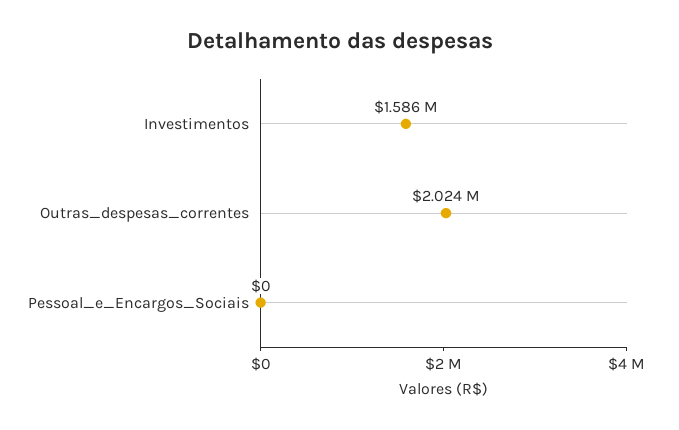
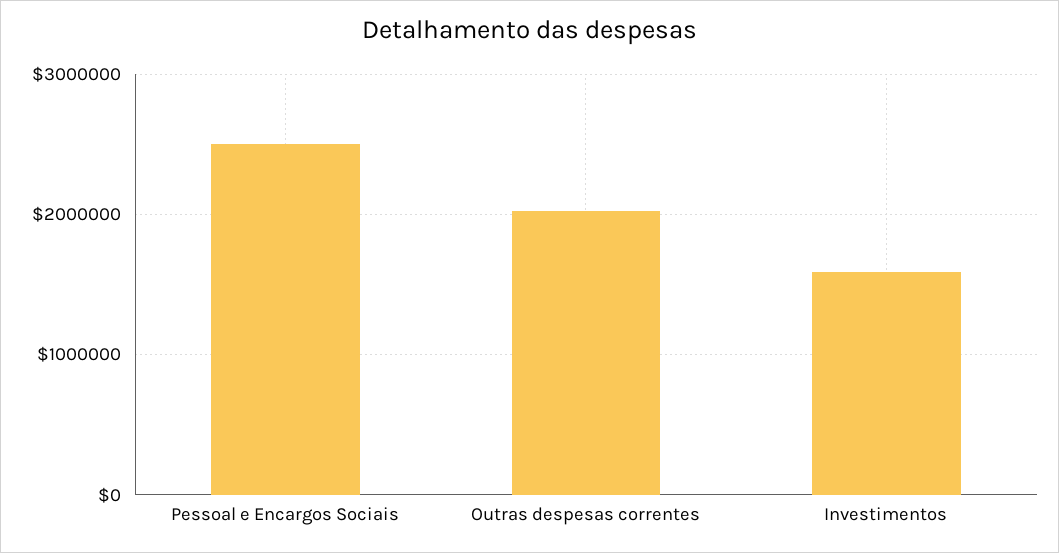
Pessoal_e_Encargos_Sociais: 0 -> 2500000

